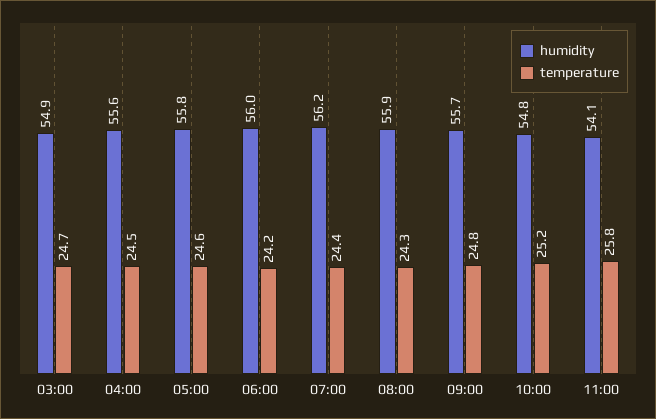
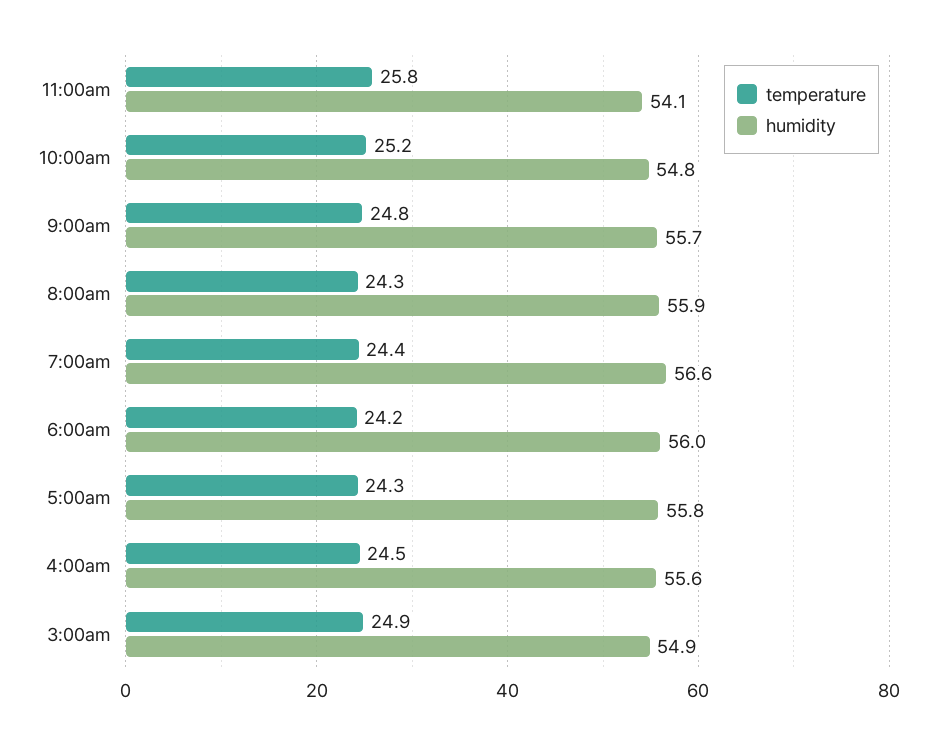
temperature, 03:00: 24.7 -> 24.9
temperature, 05:00: 24.6 -> 24.3
humidity, 07:00: 56.2 -> 56.6

